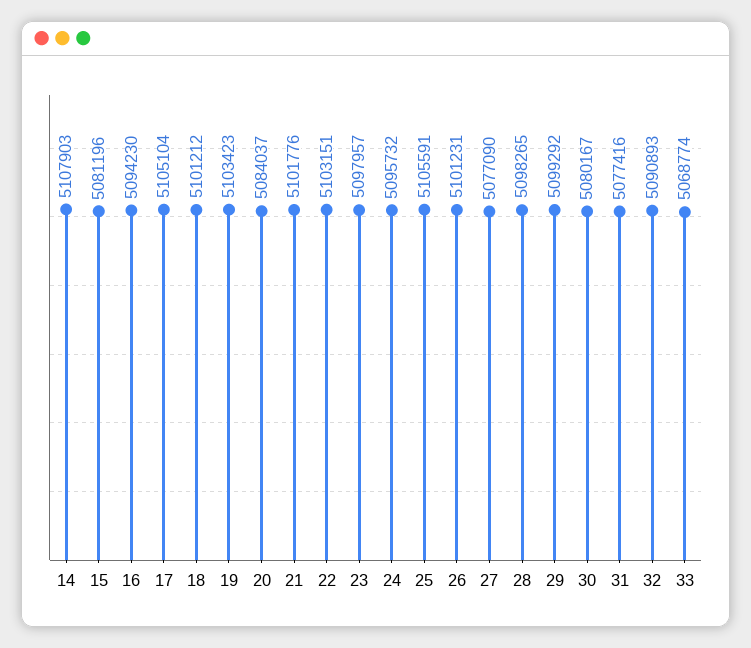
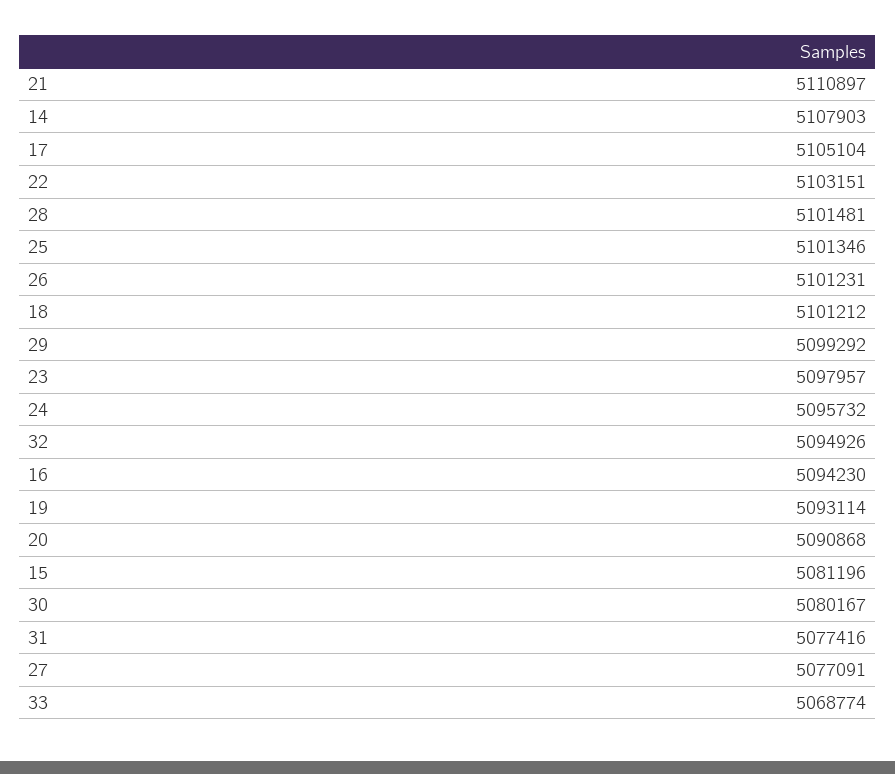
19: 5103423 -> 5093114
20: 5084037 -> 5090868
21: 5101776 -> 5110897
25: 5105591 -> 5101346
27: 5077090 -> 5077091
28: 5098265 -> 5101481
32: 5090893 -> 5094926

